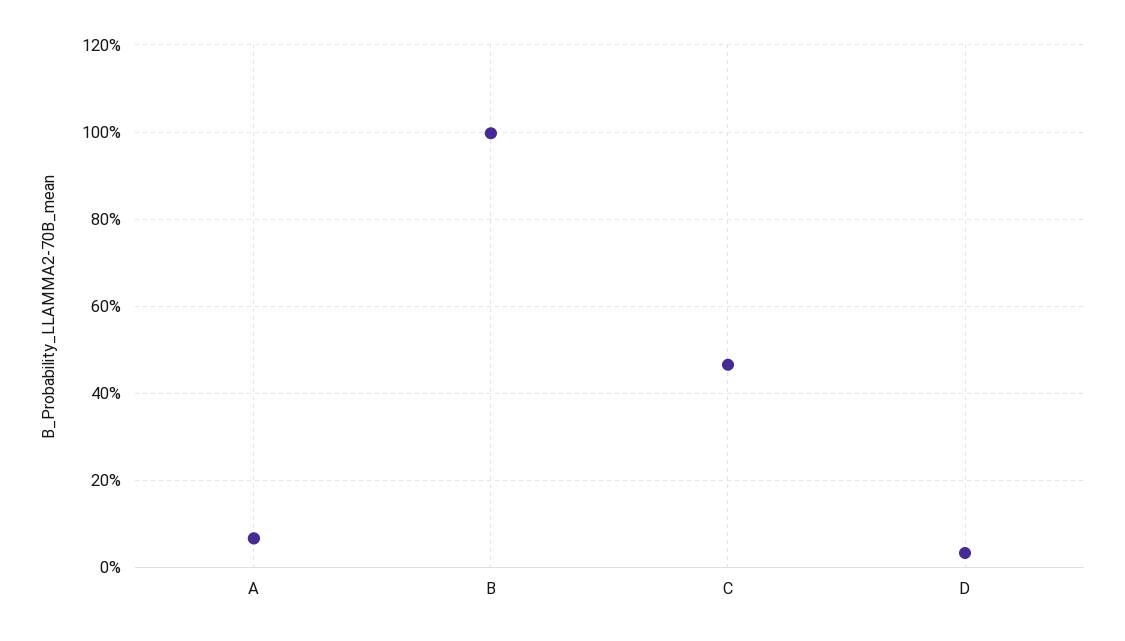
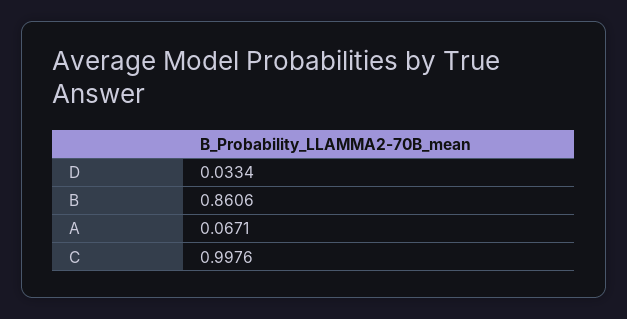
B: 1 -> 0.8606
C: 0.46 -> 0.9976

